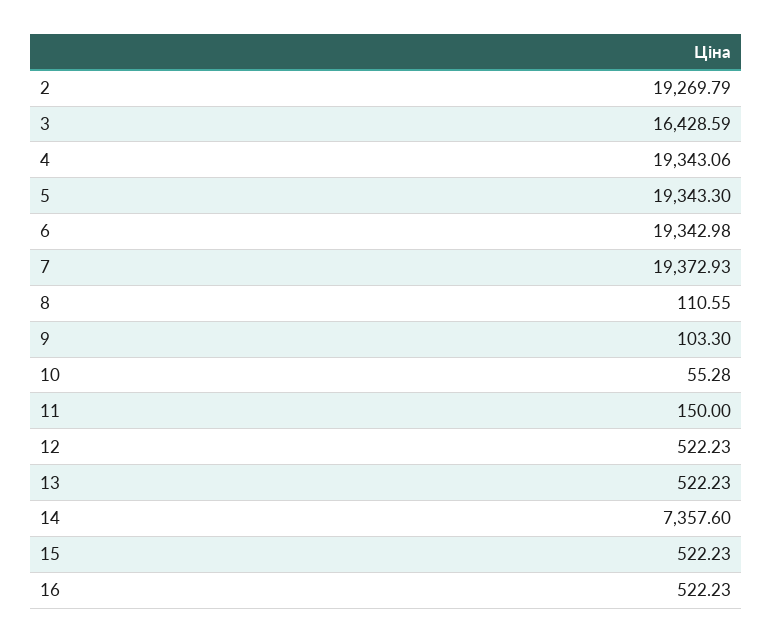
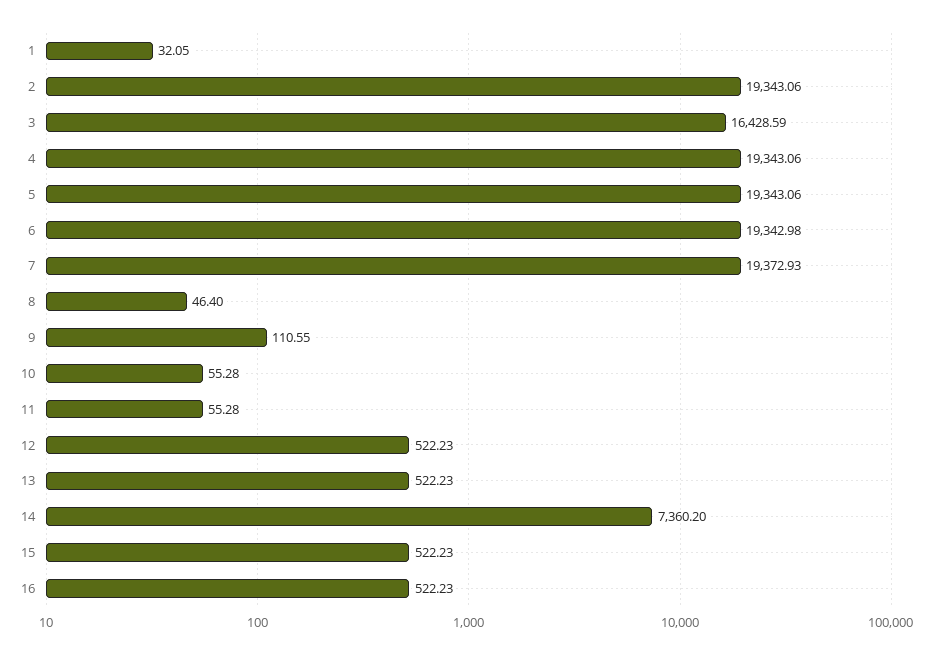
2: 19269.79 -> 19343.06
5: 19343.3 -> 19343.06
8: 110.55 -> 46.4
9: 103.3 -> 110.55
11: 150 -> 55.28
14: 7357.6 -> 7360.2
1: none -> 32.05

